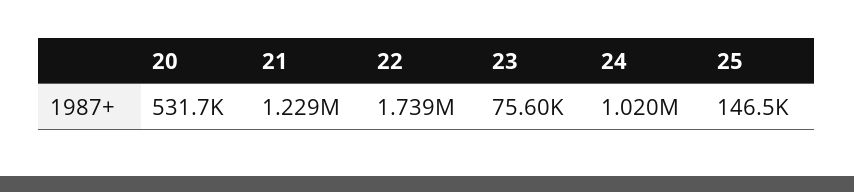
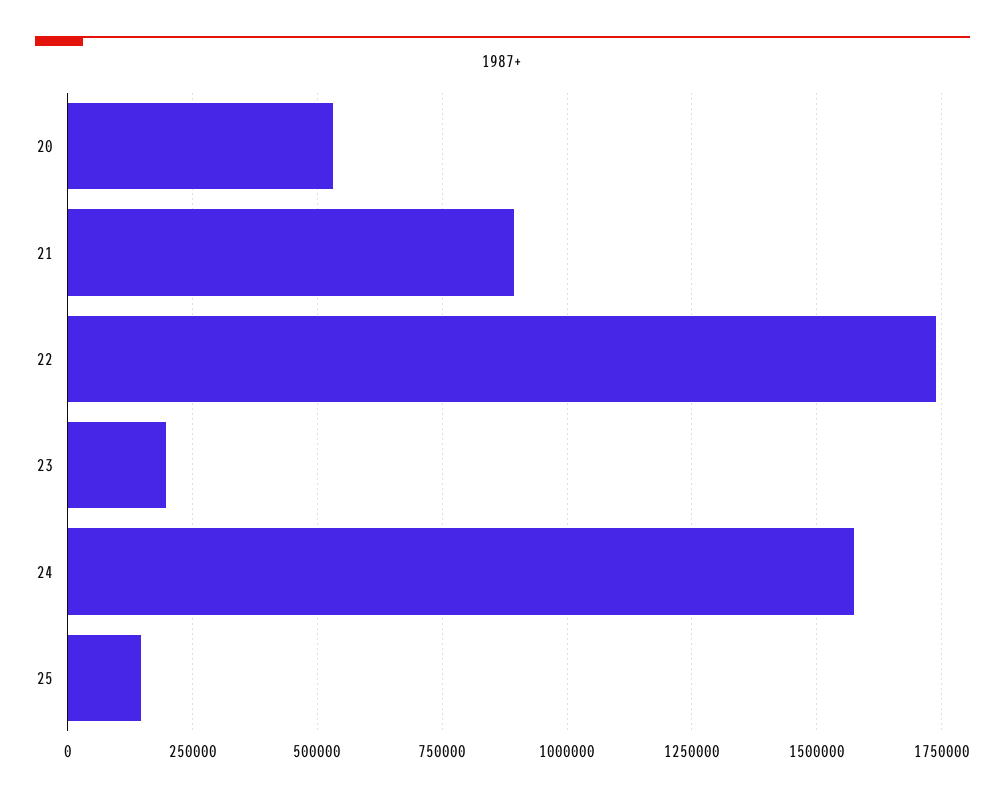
21: 1229000 -> 900000
23: 75600 -> 200000
24: 1020000 -> 1575000

